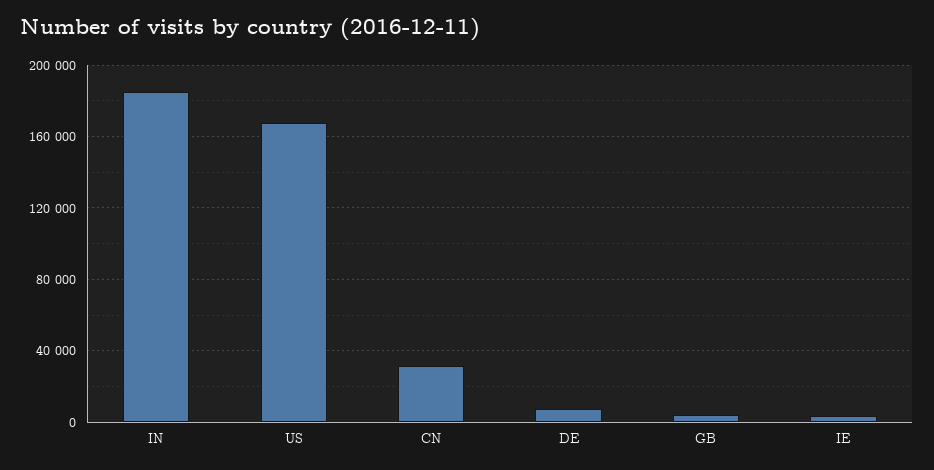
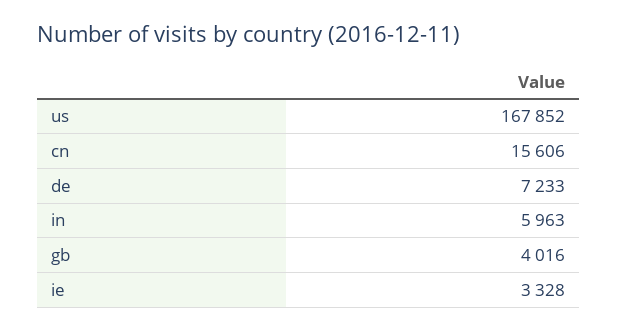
IN: 185000 -> 5963
CN: 30000 -> 15606

